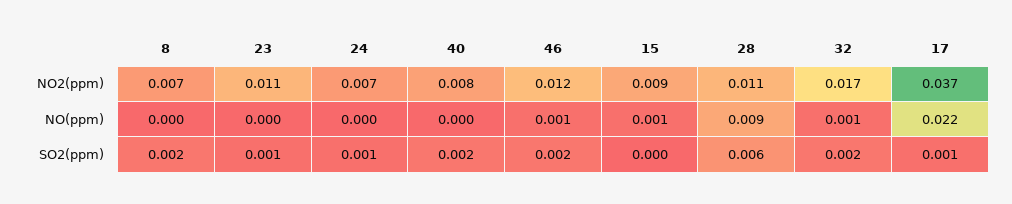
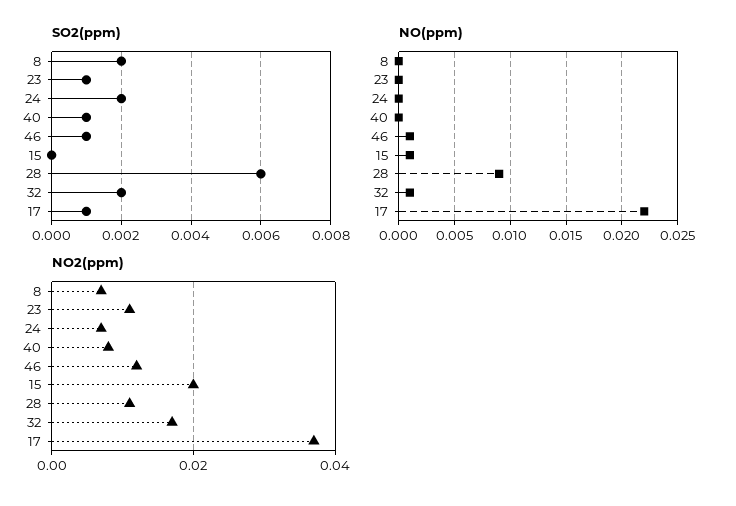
NO2(ppm), 15: 0.009 -> 0.02
SO2(ppm), 24: 0.001 -> 0.002
SO2(ppm), 40: 0.002 -> 0.001
SO2(ppm), 46: 0.002 -> 0.001

